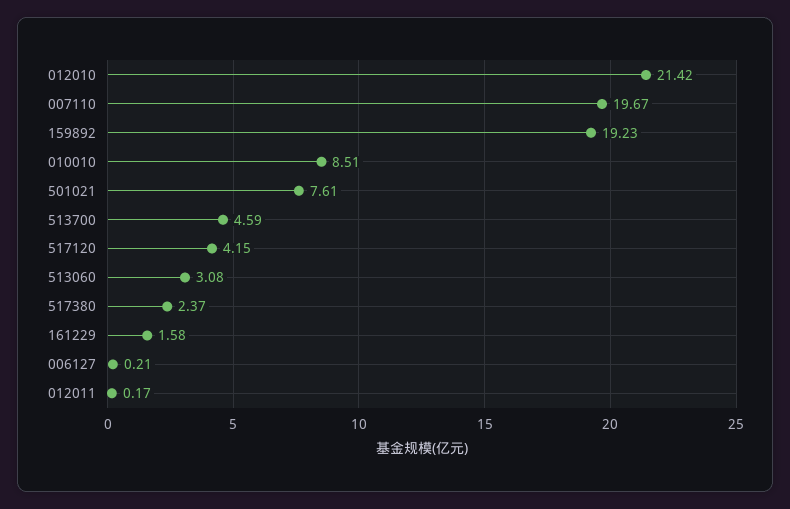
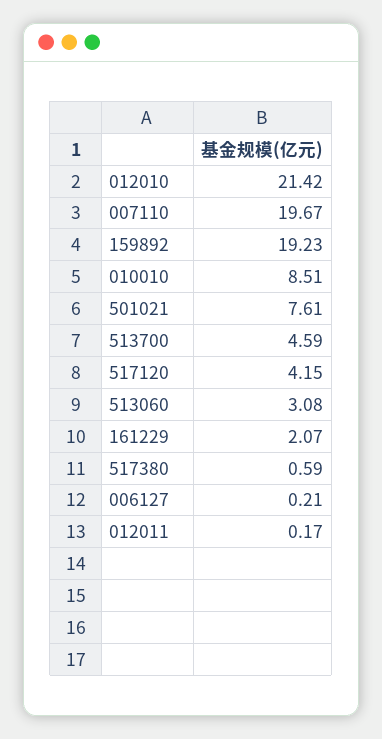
517380: 2.37 -> 0.59
161229: 1.58 -> 2.07

